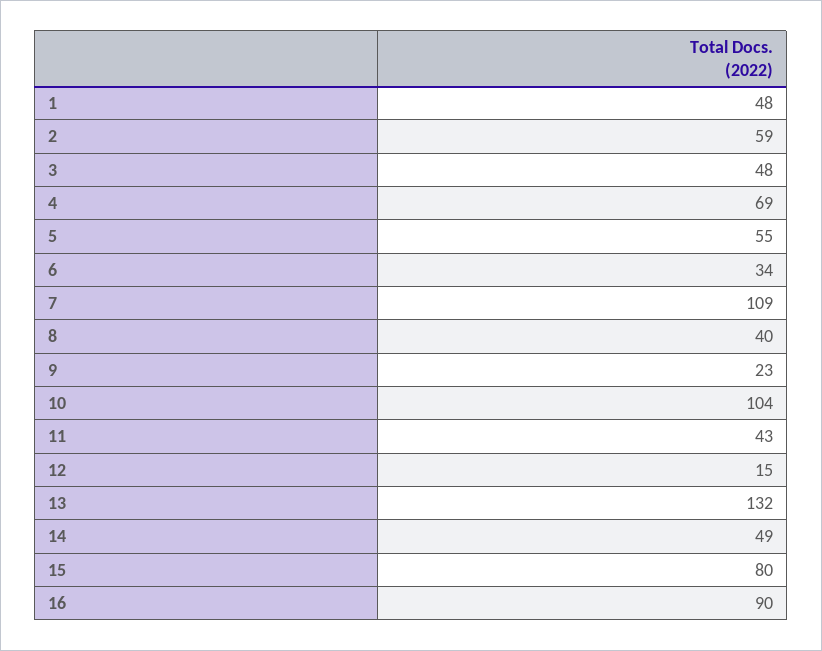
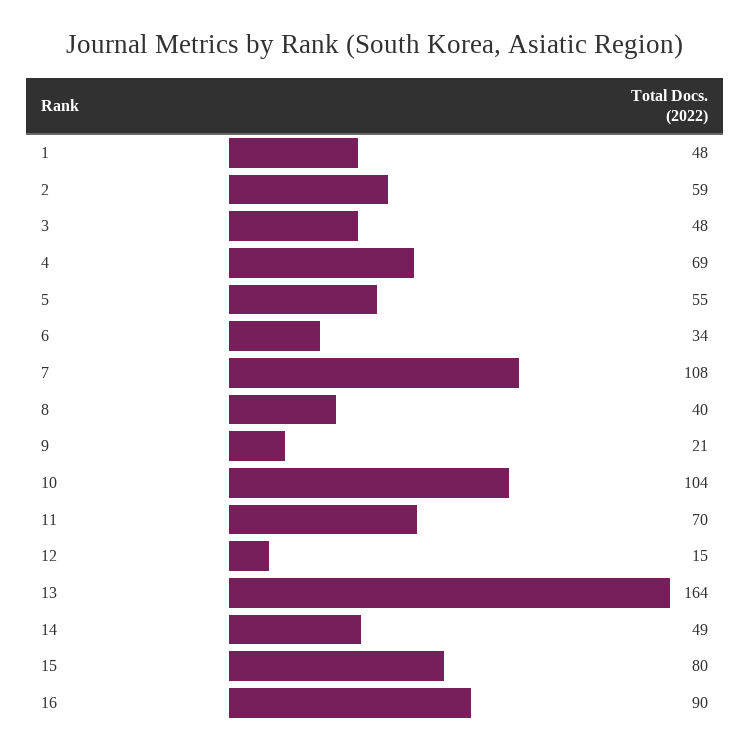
7: 109 -> 108
9: 23 -> 21
11: 43 -> 70
13: 132 -> 164

